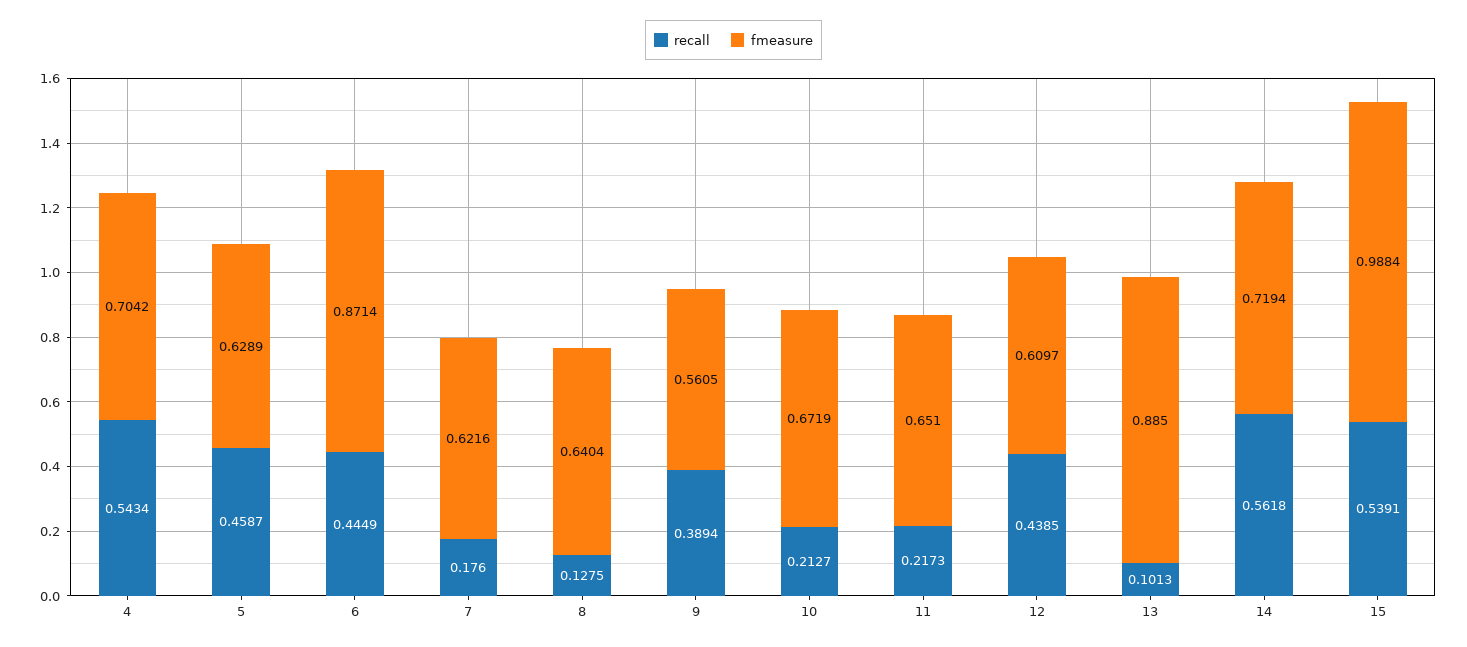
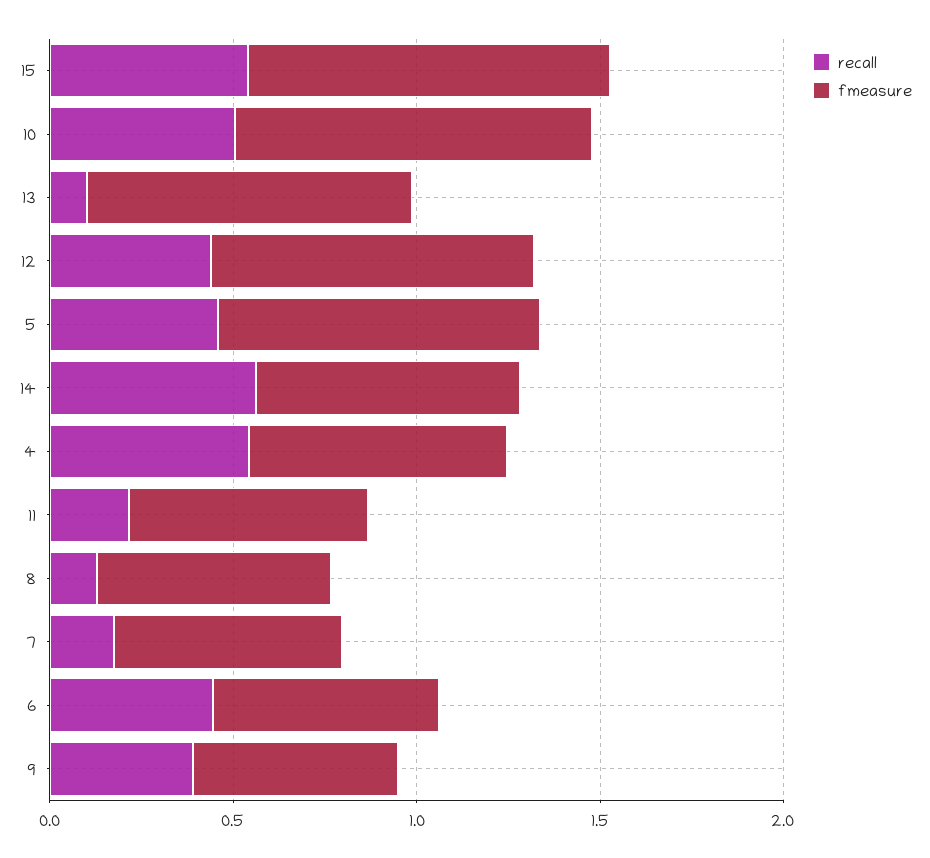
fmeasure, 5: 0.6289 -> 0.9
fmeasure, 6: 0.8714 -> 0.6
recall, 10: 0.2127 -> 0.5
fmeasure, 10: 0.6719 -> 1
fmeasure, 12: 0.6097 -> 0.9

